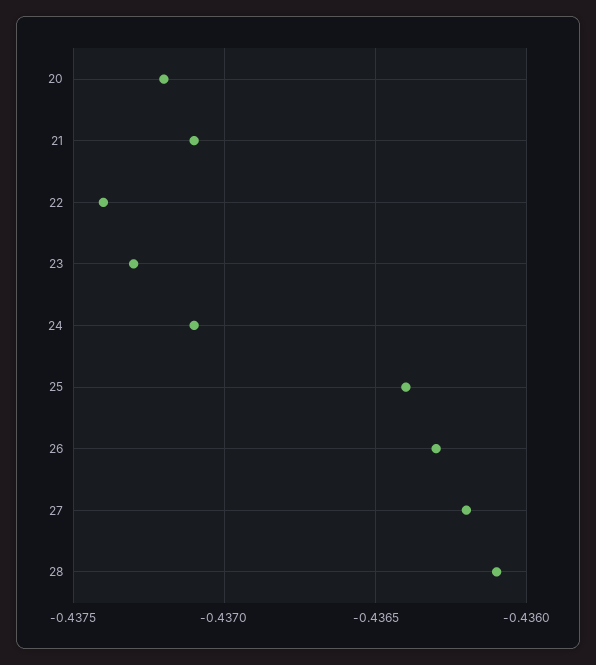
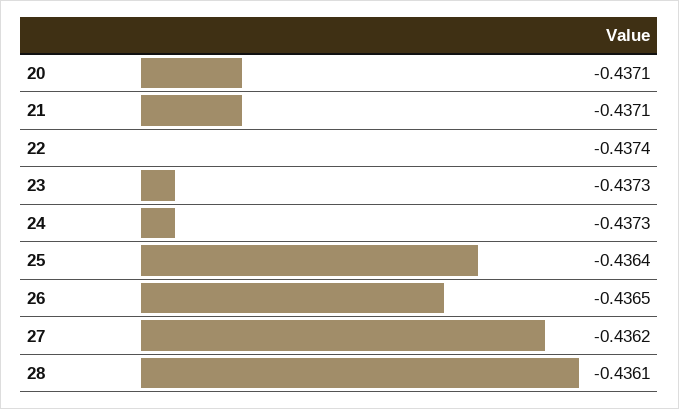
20: -0.4372 -> -0.4371
24: -0.4371 -> -0.4373
26: -0.4363 -> -0.4365

